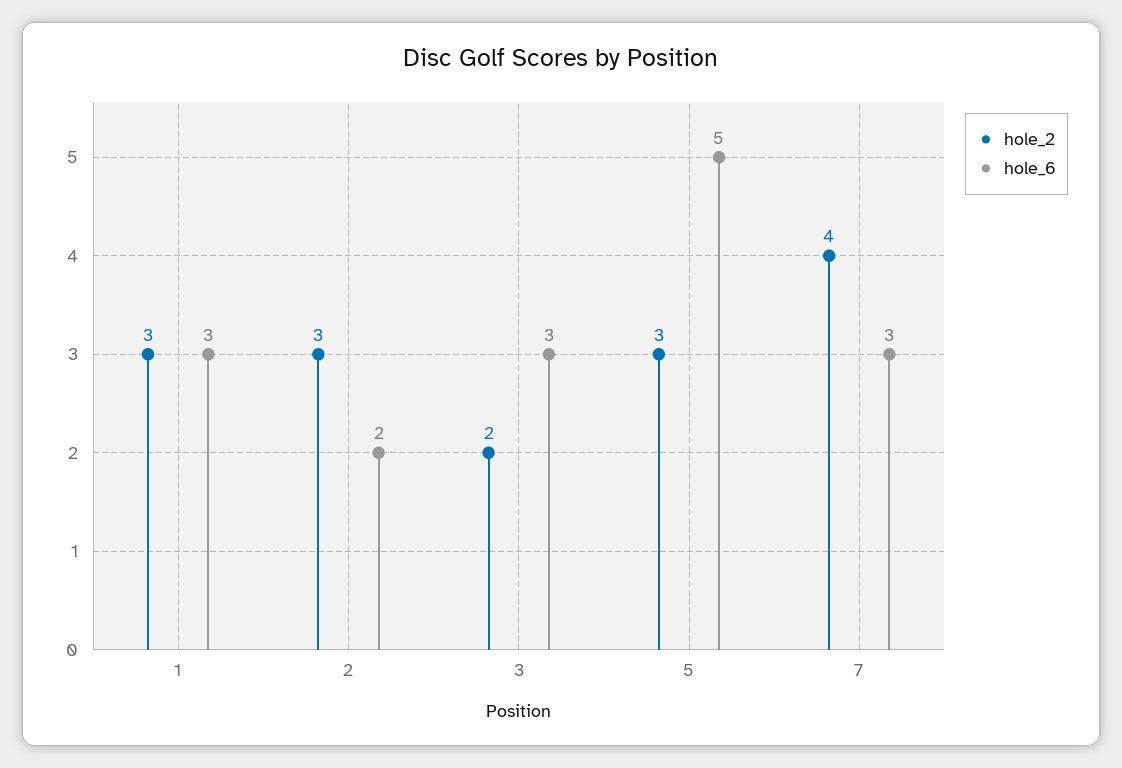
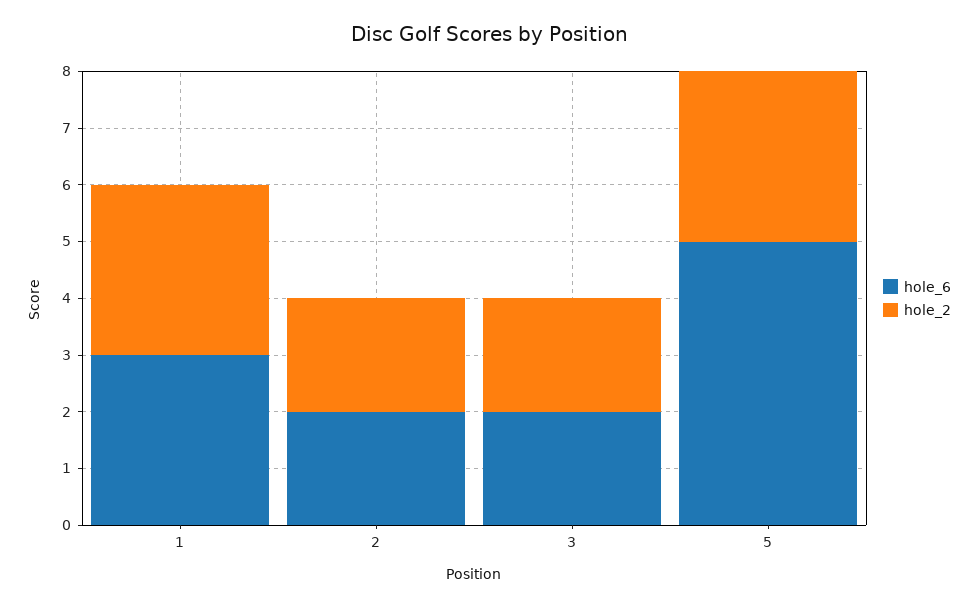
hole_2, 2: 3 -> 2
hole_6, 3: 3 -> 2
hole_2, 7: 4 -> none
hole_6, 7: 3 -> none

